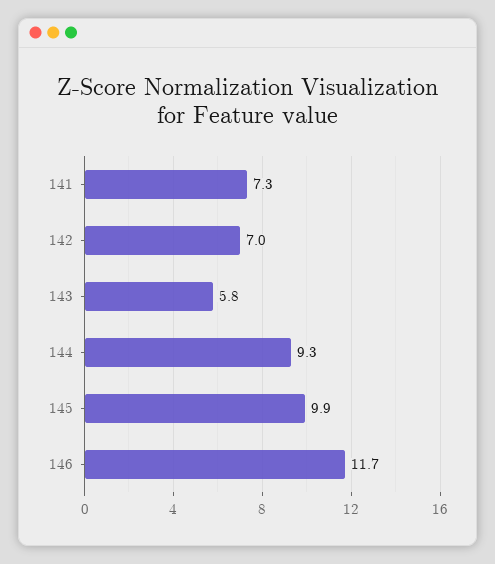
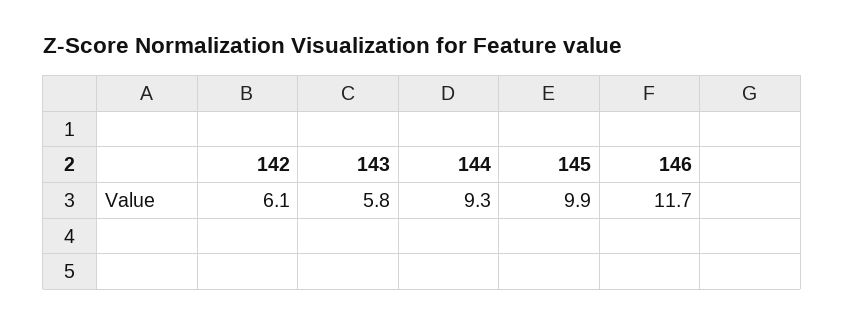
141: 7.3 -> none
142: 7 -> 6.1

